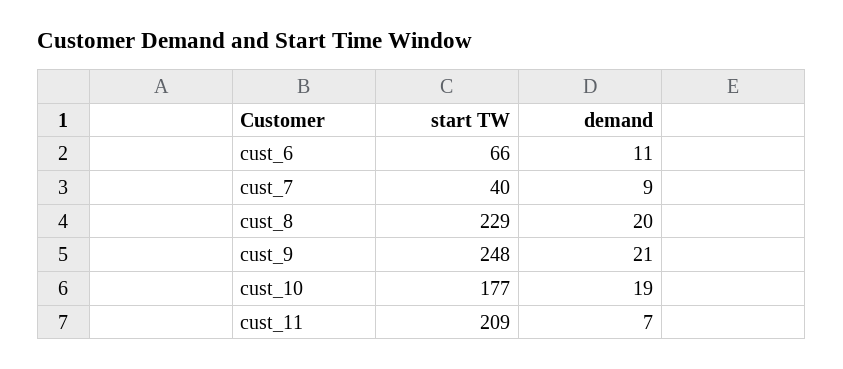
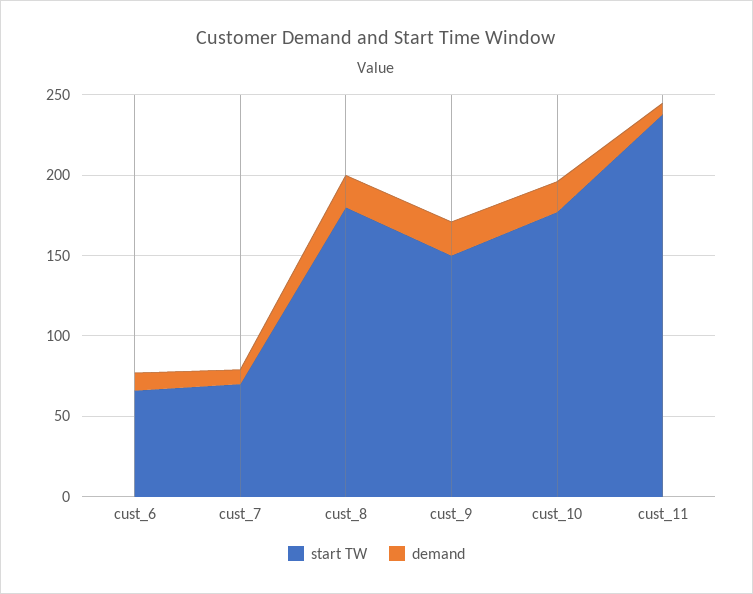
start TW, cust_7: 40 -> 70
start TW, cust_8: 229 -> 180
start TW, cust_9: 248 -> 150
start TW, cust_11: 209 -> 240

